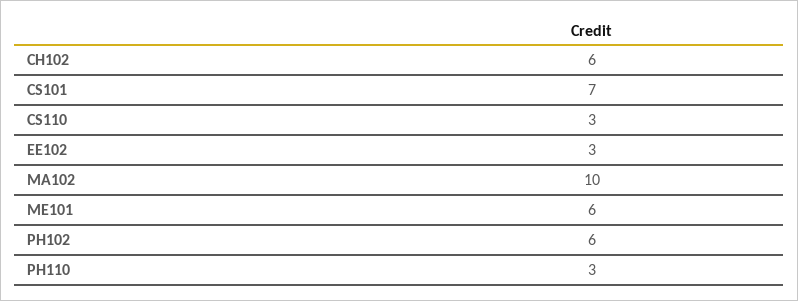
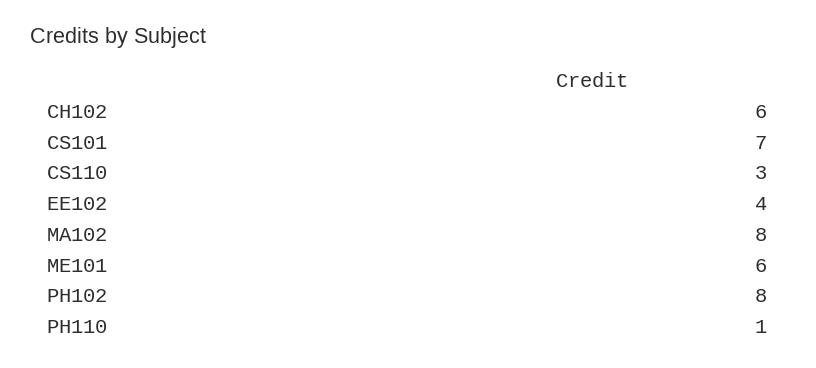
EE102: 3 -> 4
MA102: 10 -> 8
PH102: 6 -> 8
PH110: 3 -> 1

